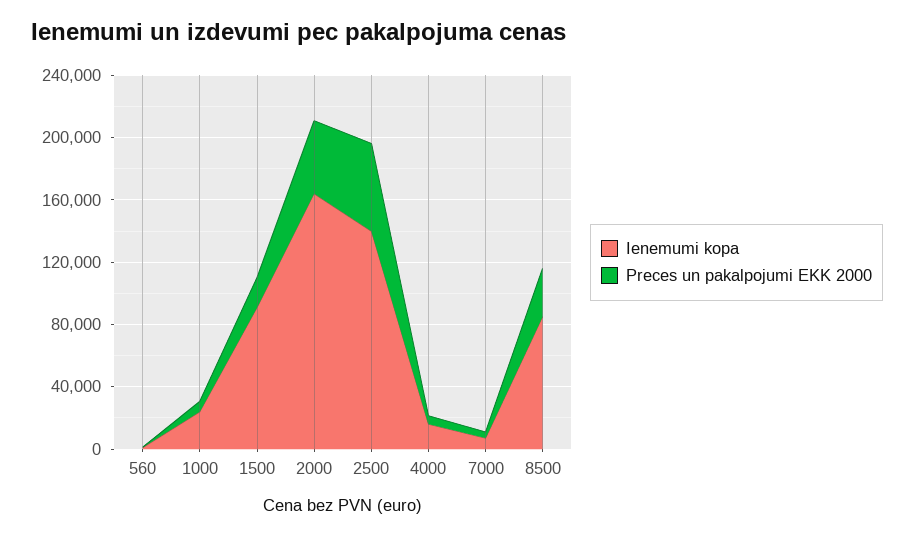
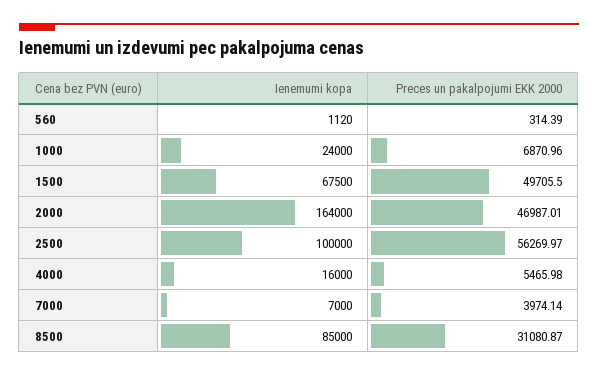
Ienemumi kopa, 1500: 90000 -> 67500
Preces un pakalpojumi EKK 2000, 1500: 20000 -> 49705.5
Ienemumi kopa, 2500: 140000 -> 100000

